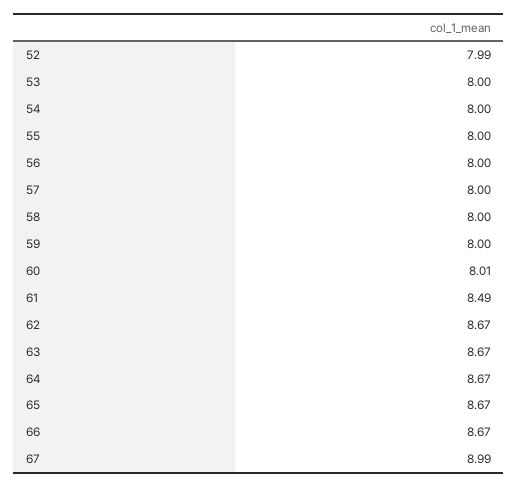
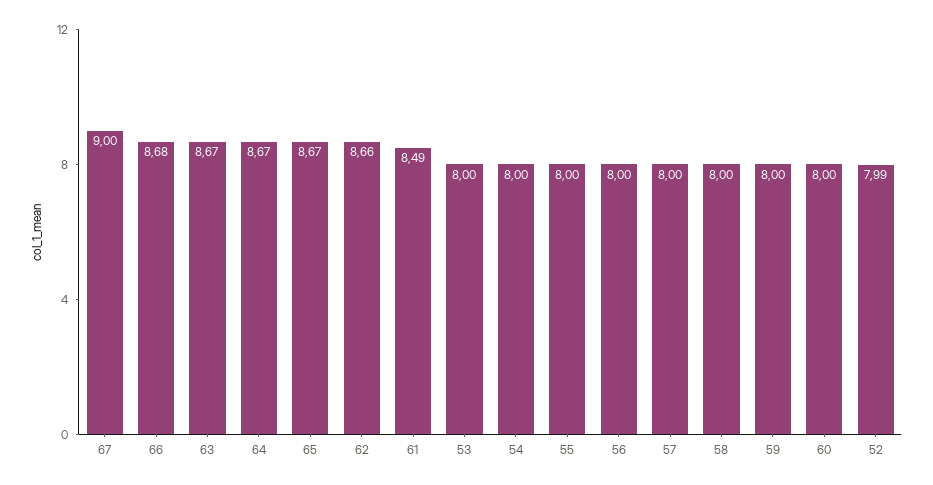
60: 8.01 -> 8
62: 8.67 -> 8.66
66: 8.67 -> 8.68
67: 8.99 -> 9

